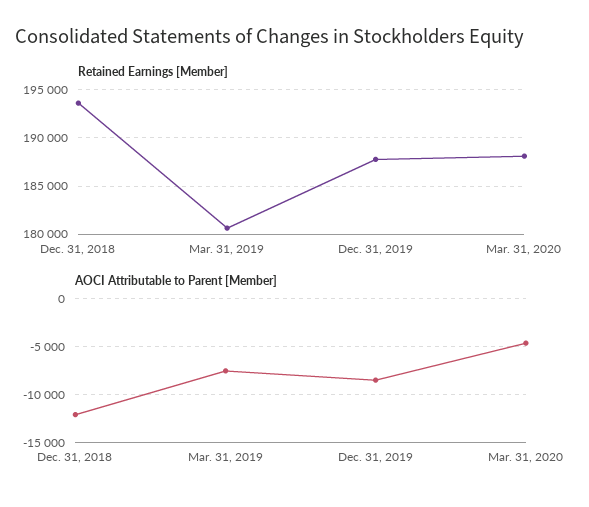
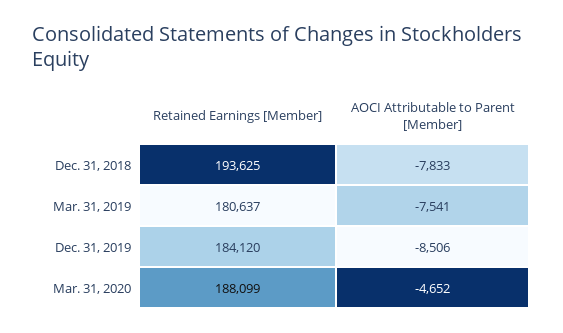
Retained Earnings [Member], Dec. 31, 2019: 188000 -> 184120
AOCI Attributable to Parent [Member], Dec. 31, 2018: -12000 -> -7833

